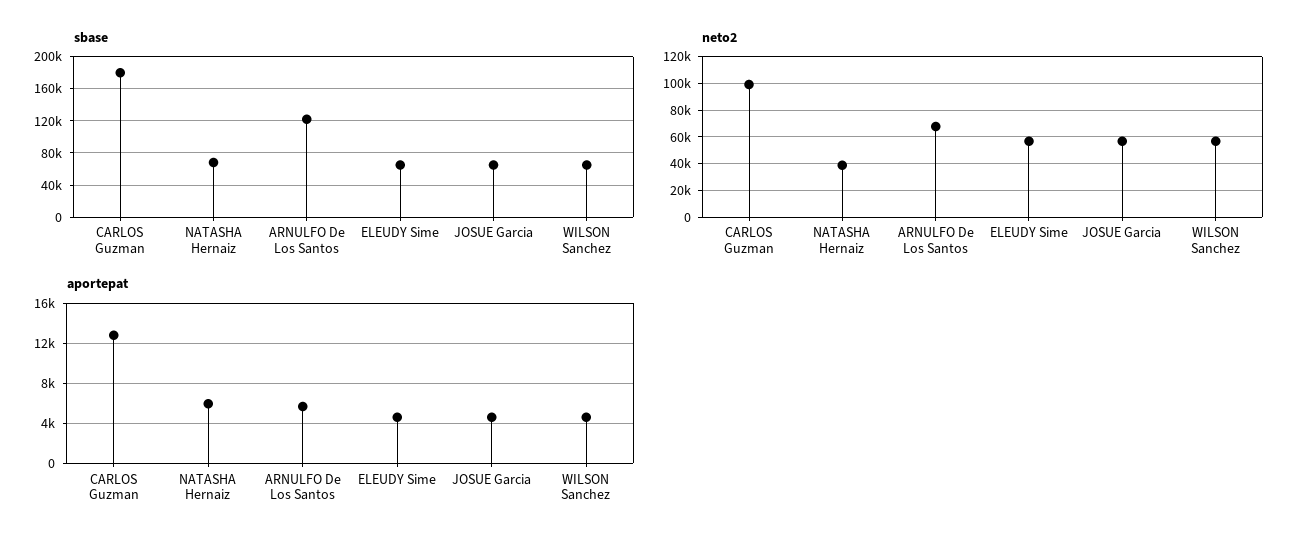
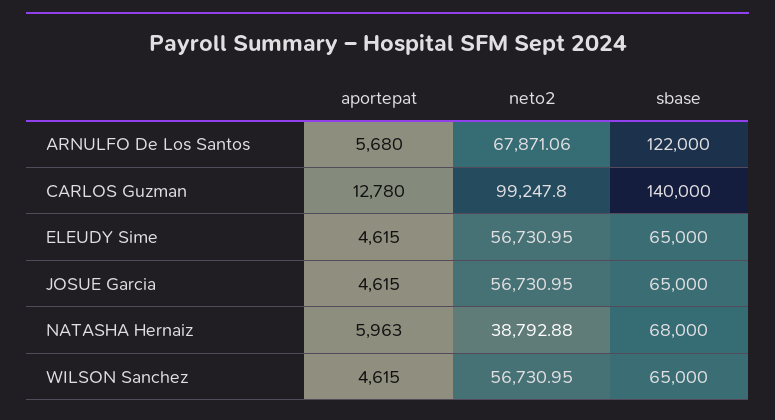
sbase, CARLOS Guzman: 180000 -> 140000

